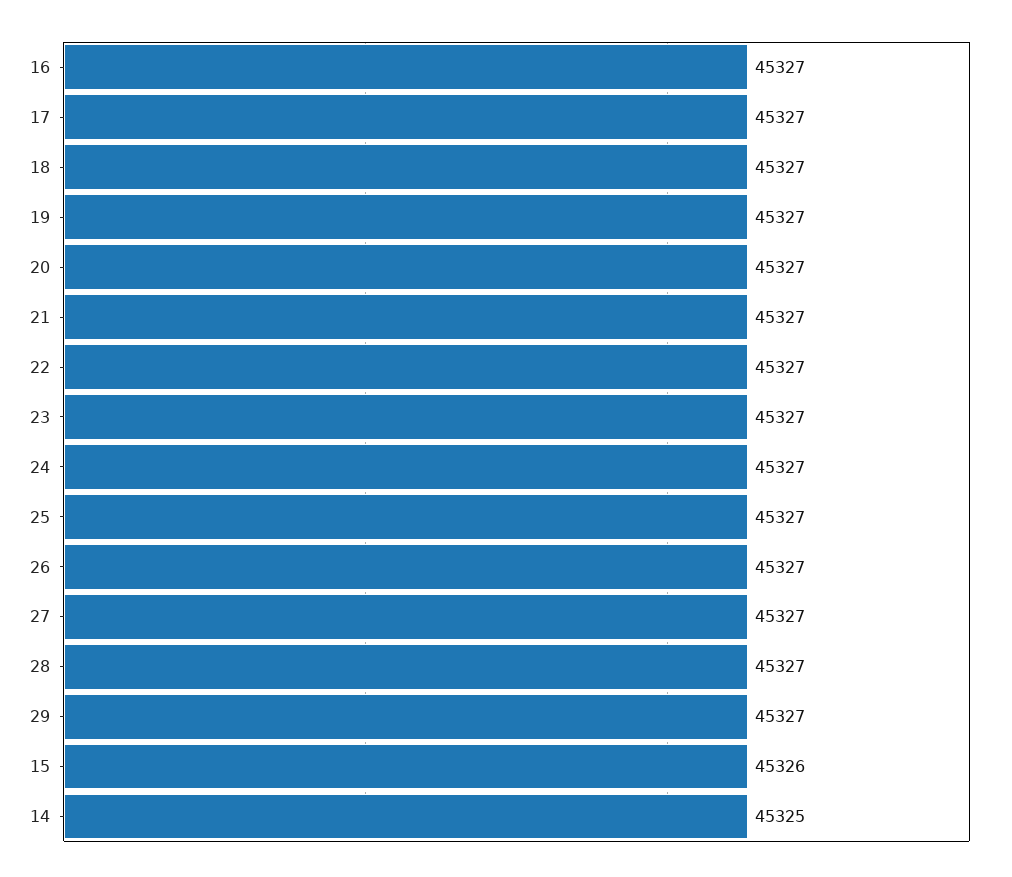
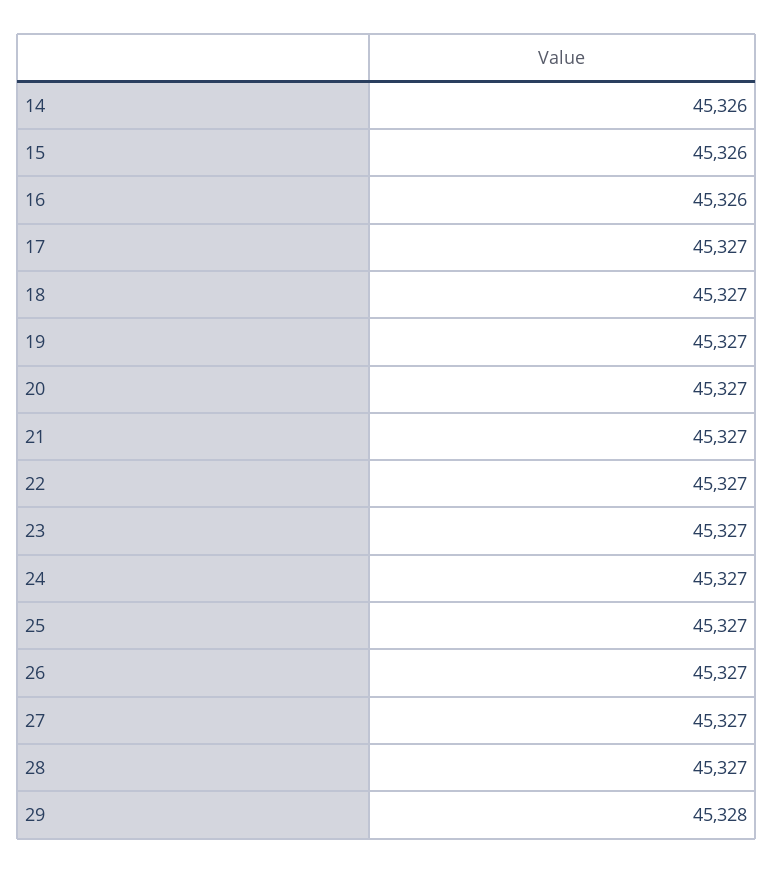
16: 45327 -> 45326
29: 45327 -> 45328
14: 45325 -> 45326

